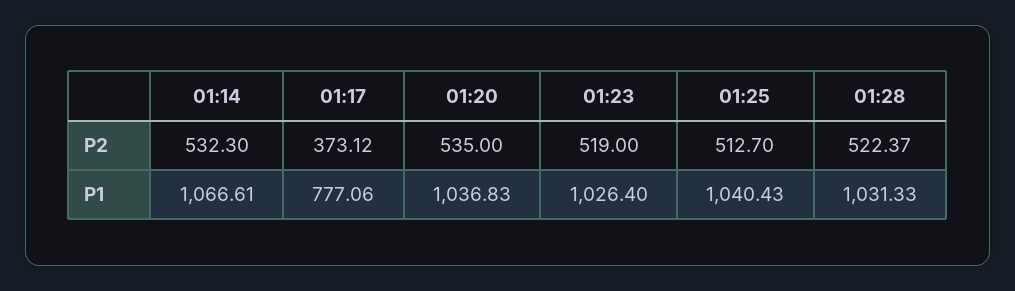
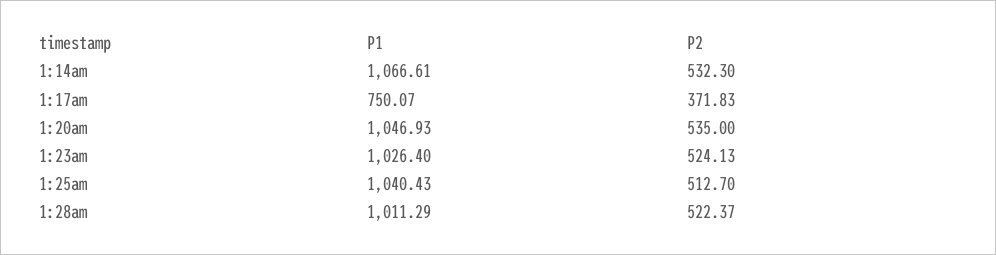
01:17, P2: 373.12 -> 371.83
01:23, P2: 519 -> 524.13
01:17, P1: 777.06 -> 750.07
01:20, P1: 1036.83 -> 1046.93
01:28, P1: 1031.33 -> 1011.29

